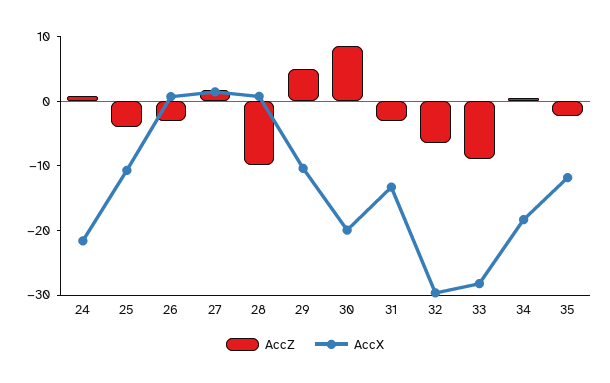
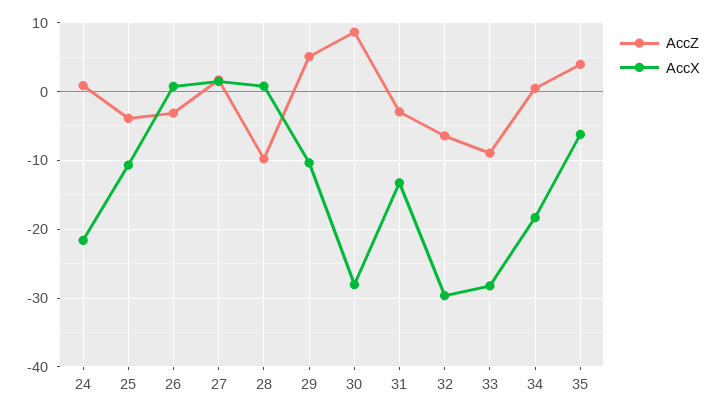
AccX, 30: -20 -> -28
AccZ, 35: -2 -> 4
AccX, 35: -12 -> -6

